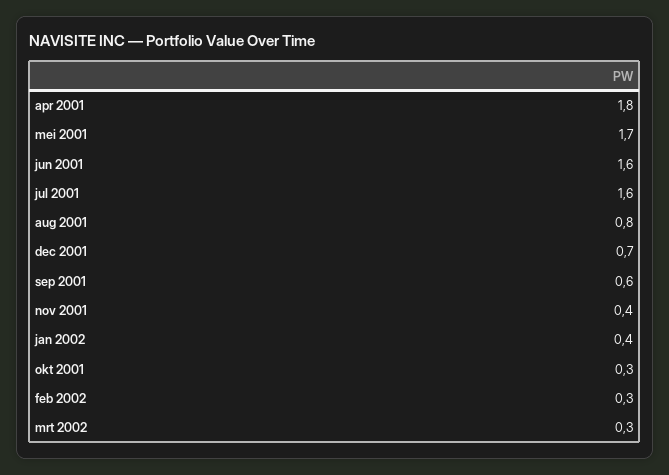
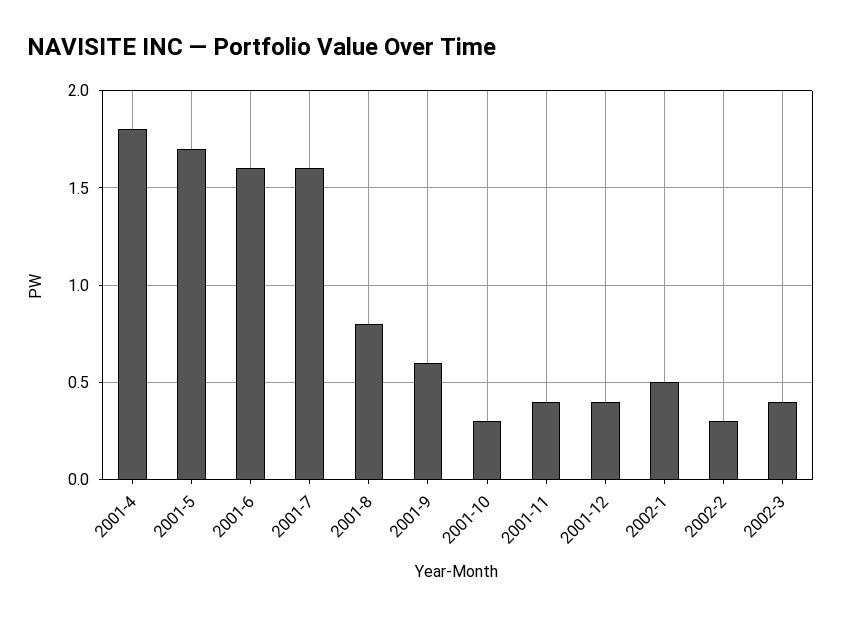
dec 2001: 0.7 -> 0.4
jan 2002: 0.4 -> 0.5
mrt 2002: 0.3 -> 0.4

